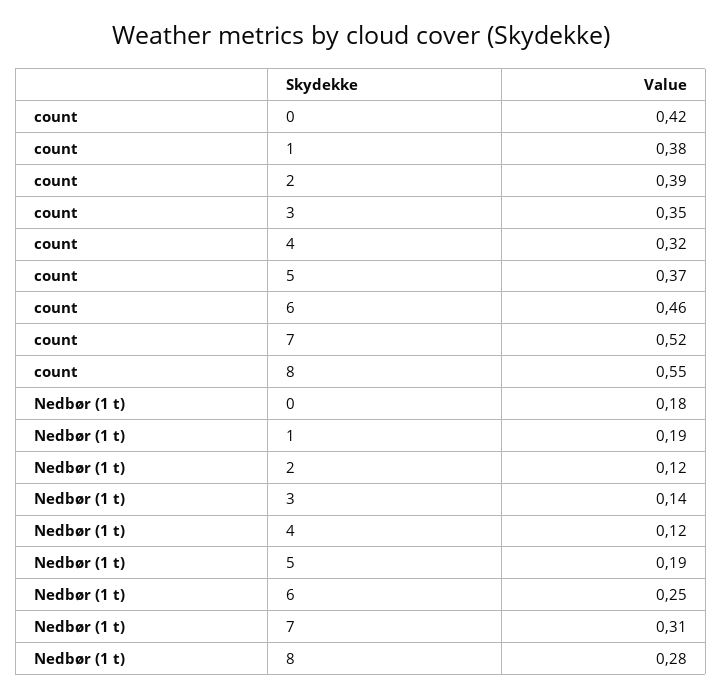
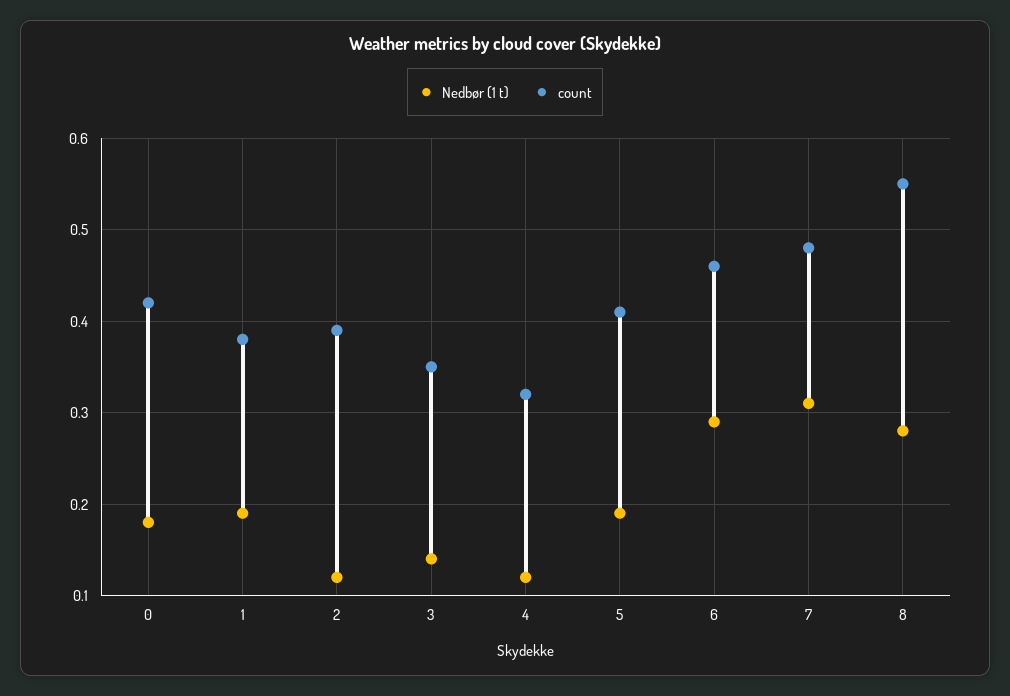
count, 5: 0.37 -> 0.41
count, 7: 0.52 -> 0.48
Nedbør (1 t), 6: 0.25 -> 0.29

